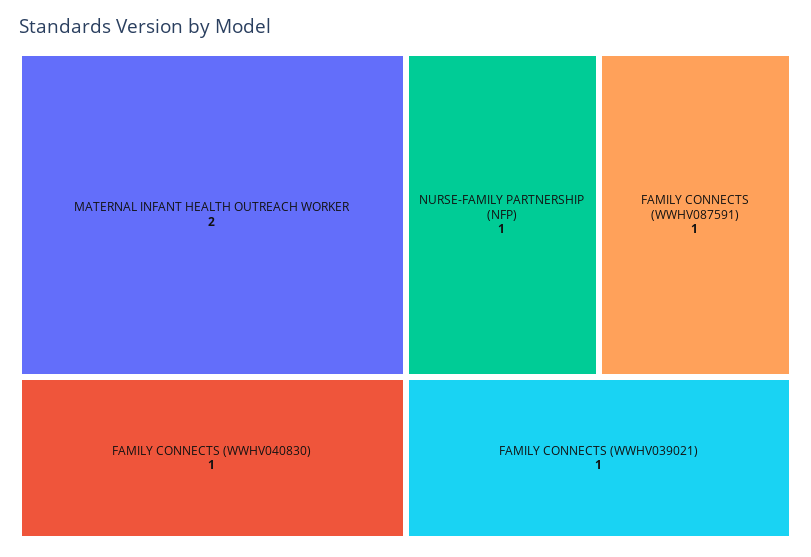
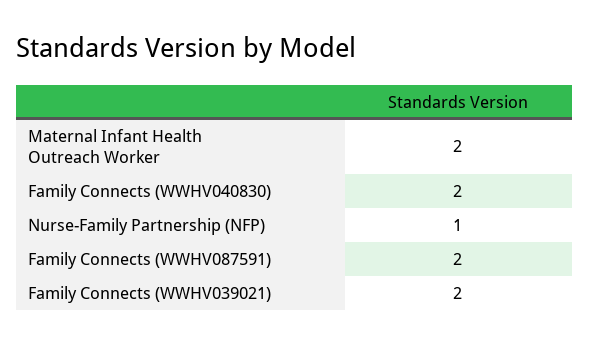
FAMILY CONNECTS (WWHV040830): 1 -> 2
FAMILY CONNECTS (WWHV087591): 1 -> 2
FAMILY CONNECTS (WWHV039021): 1 -> 2

